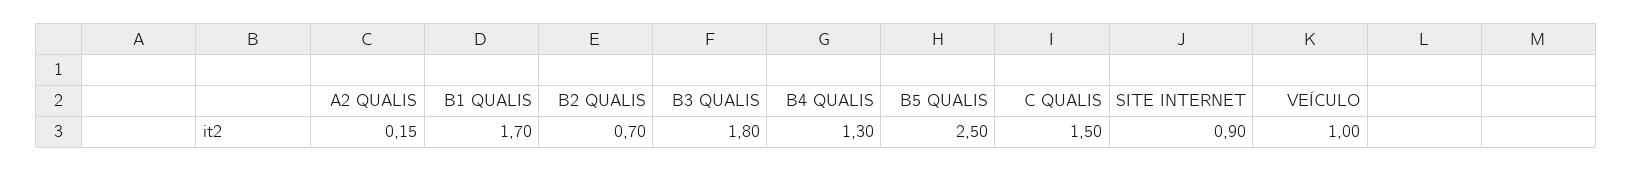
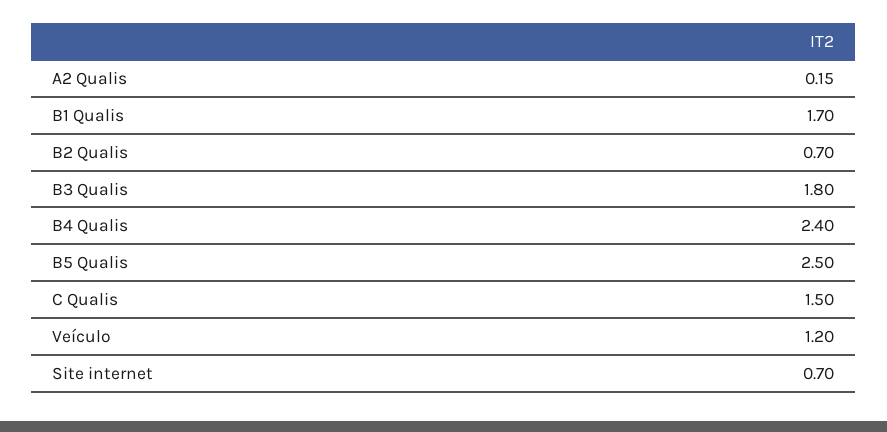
B4 QUALIS: 1.3 -> 2.4
SITE INTERNET: 0.9 -> 0.7
VEÍCULO: 1 -> 1.2

